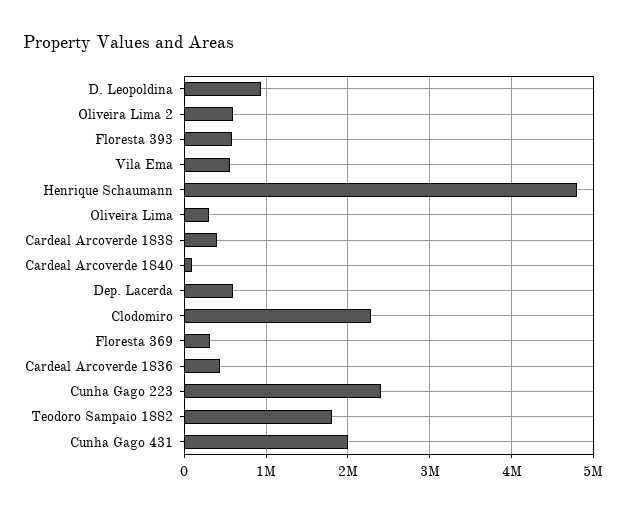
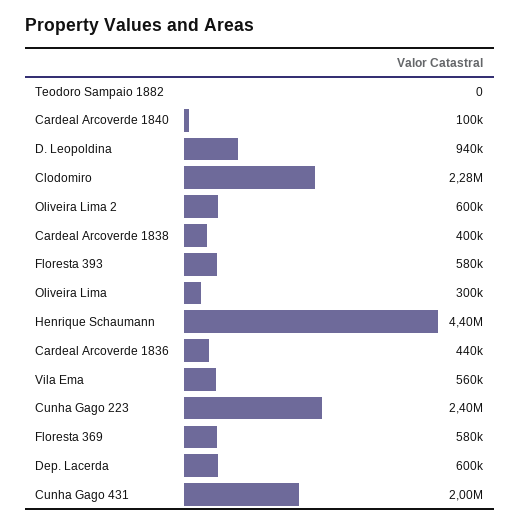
Henrique Schaumann: 4800000 -> 4400000
Floresta 369: 300000 -> 580000
Teodoro Sampaio 1882: 1800000 -> 0

